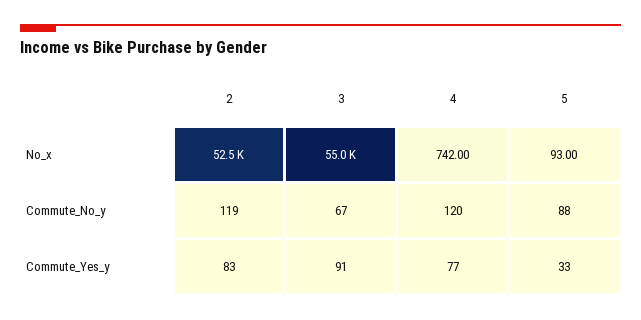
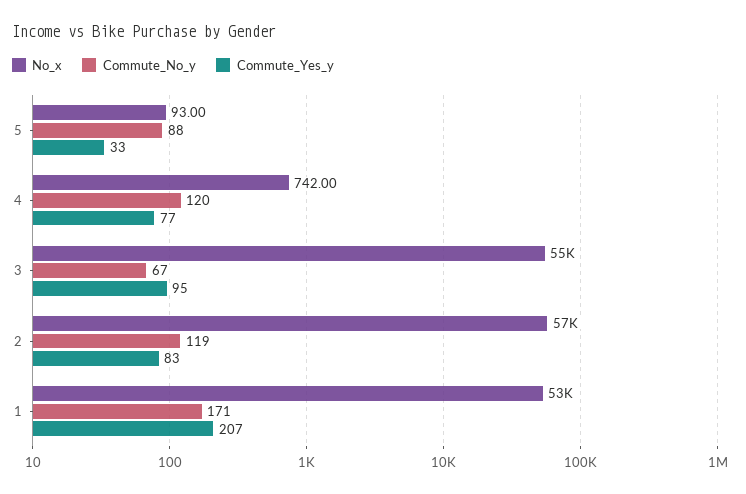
No_x, 2: 52500 -> 57000
Commute_Yes_y, 3: 91 -> 95
No_x, 1: none -> 53000
Commute_No_y, 1: none -> 171
Commute_Yes_y, 1: none -> 207

